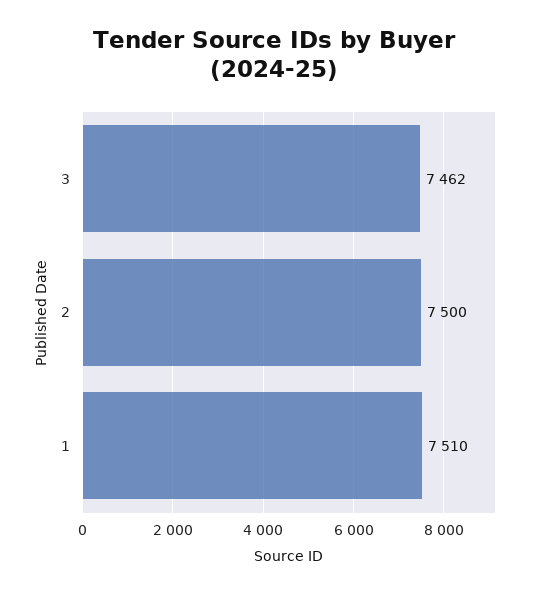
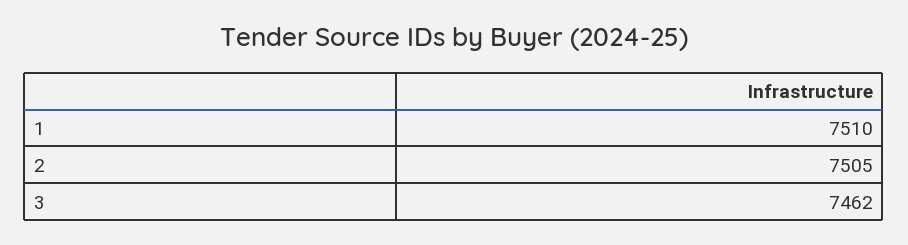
2: 7500 -> 7505

